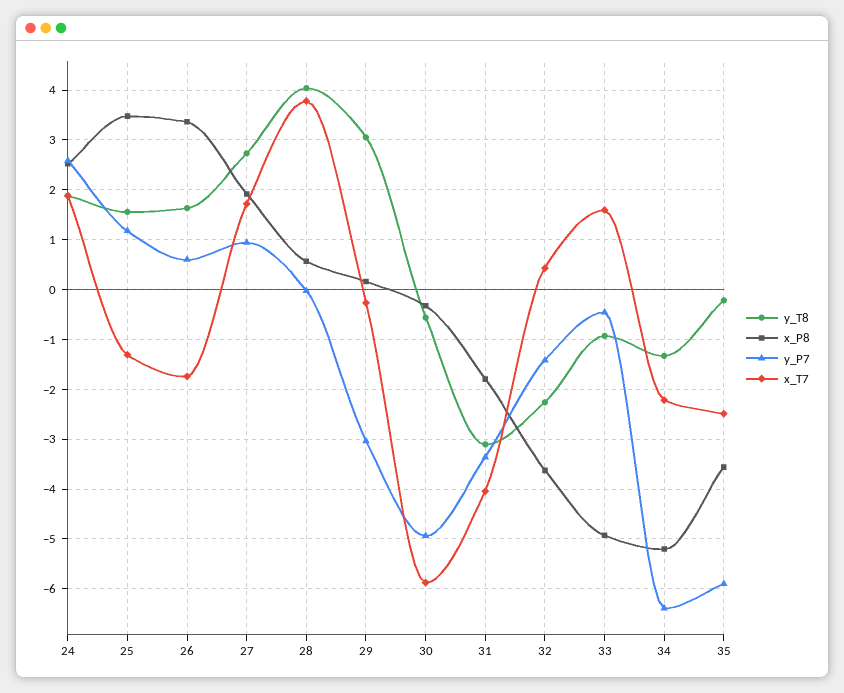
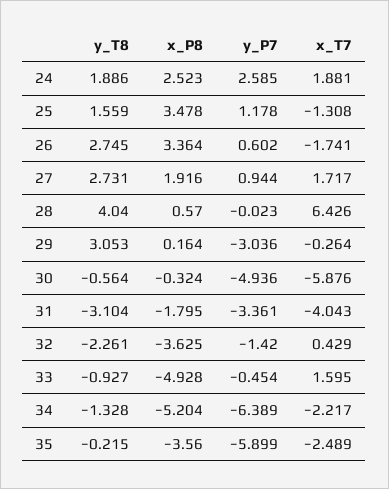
y_T8, 26: 1.6 -> 2.745
x_T7, 28: 3.8 -> 6.426

